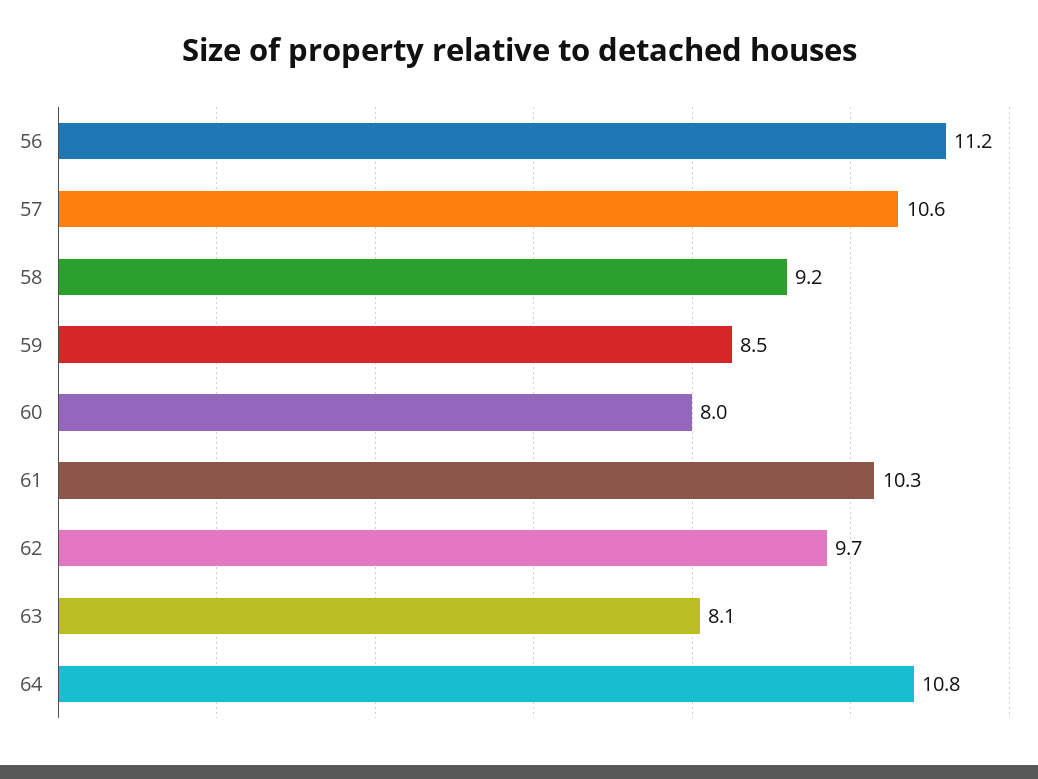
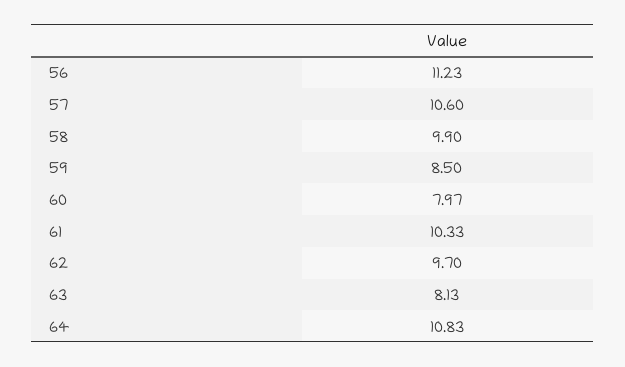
58: 9.2 -> 9.9

